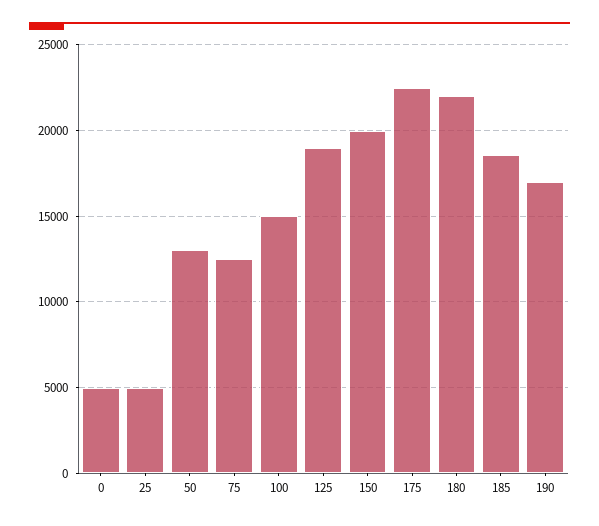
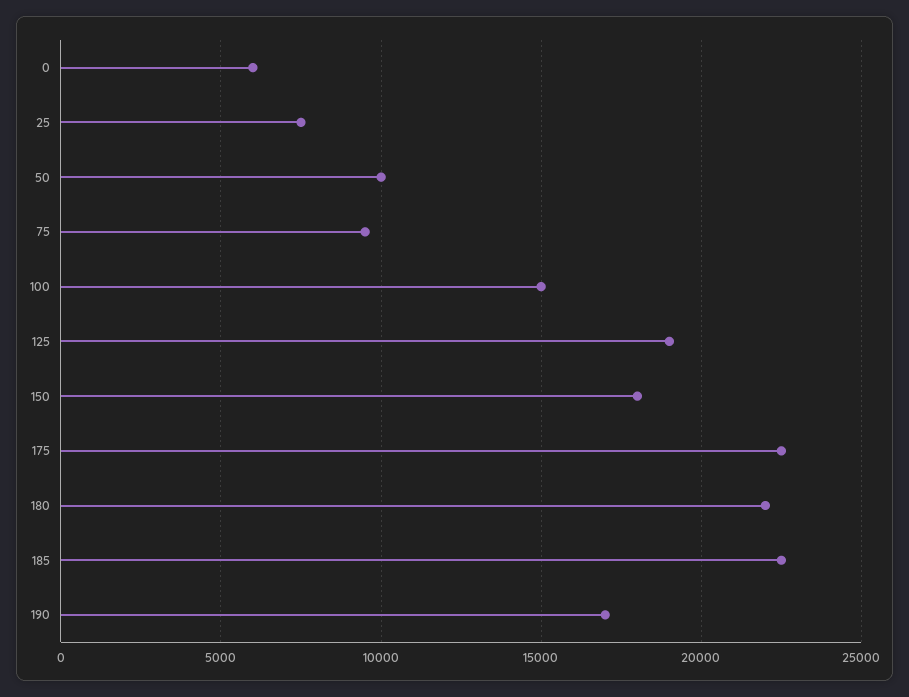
0: 5000 -> 6000
25: 5000 -> 7500
50: 13000 -> 10000
75: 12500 -> 9500
150: 20000 -> 18000
185: 18500 -> 22500

